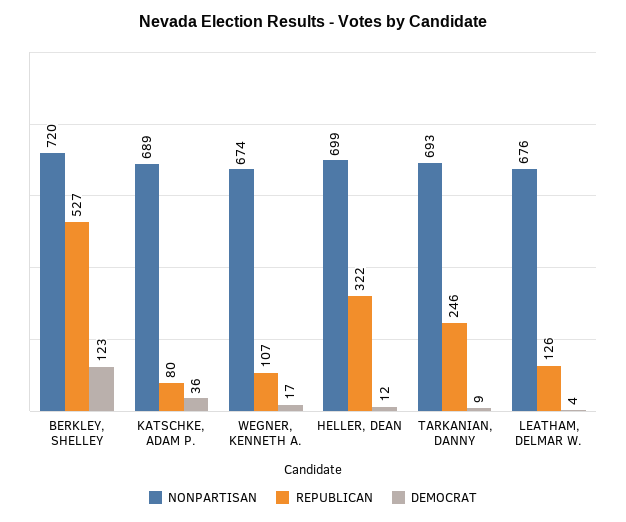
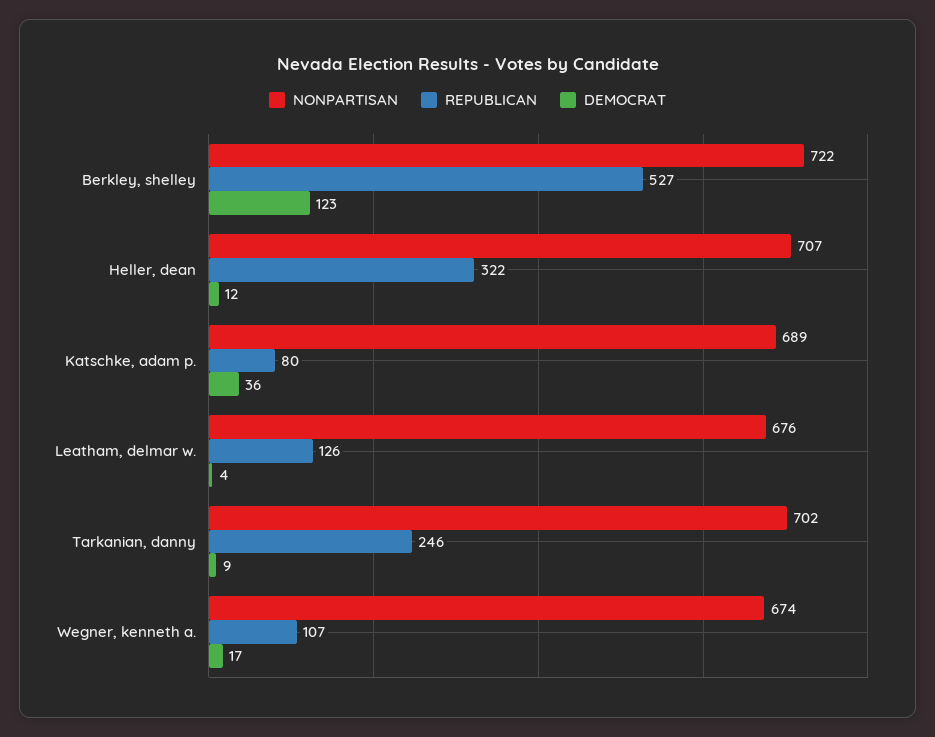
NONPARTISAN, BERKLEY, SHELLEY: 720 -> 722
NONPARTISAN, HELLER, DEAN: 699 -> 707
NONPARTISAN, TARKANIAN, DANNY: 693 -> 702

